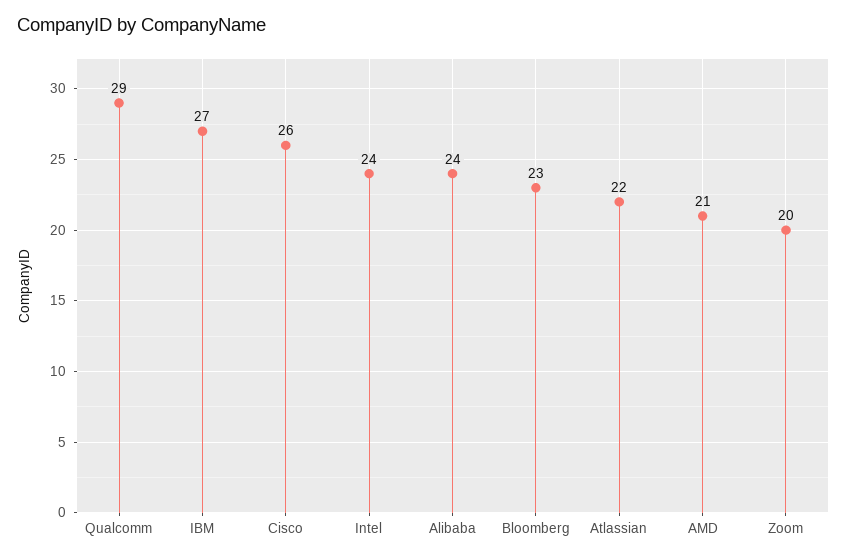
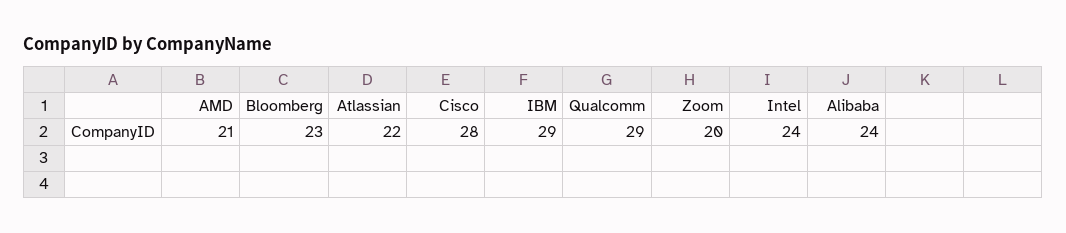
IBM: 27 -> 29
Cisco: 26 -> 28

